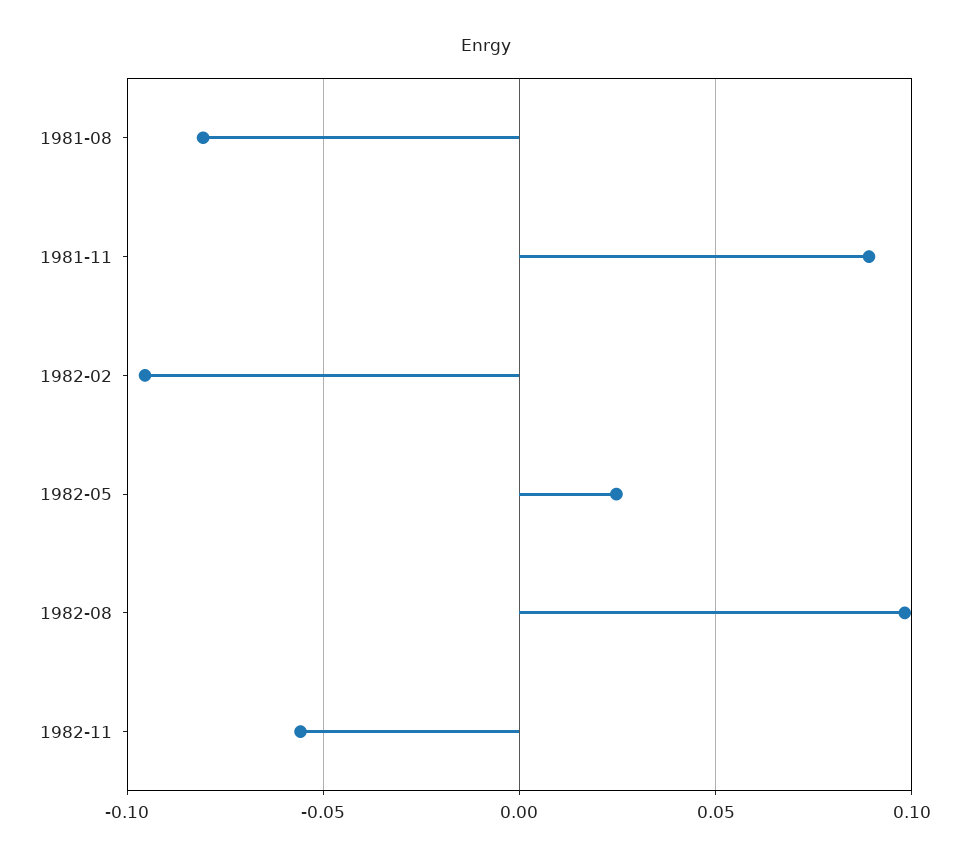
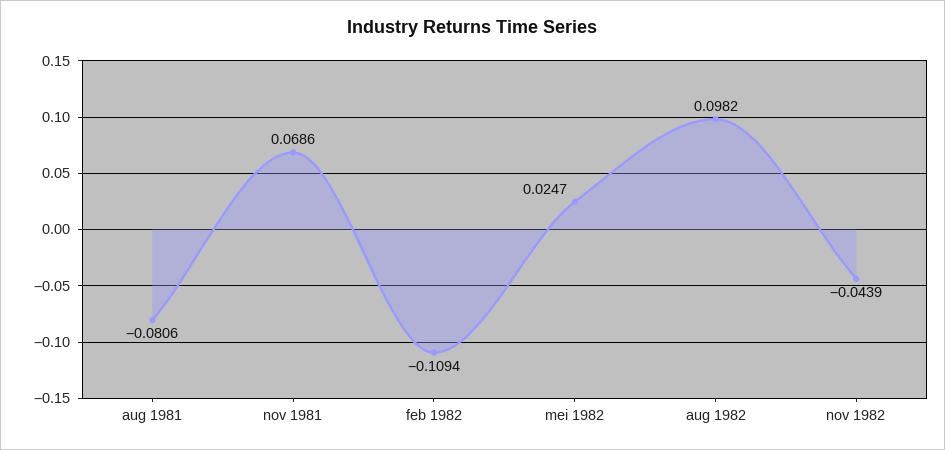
1981-11: 0.09 -> 0.0686
1982-02: -0.095 -> -0.1094
1982-11: -0.055 -> -0.0439

